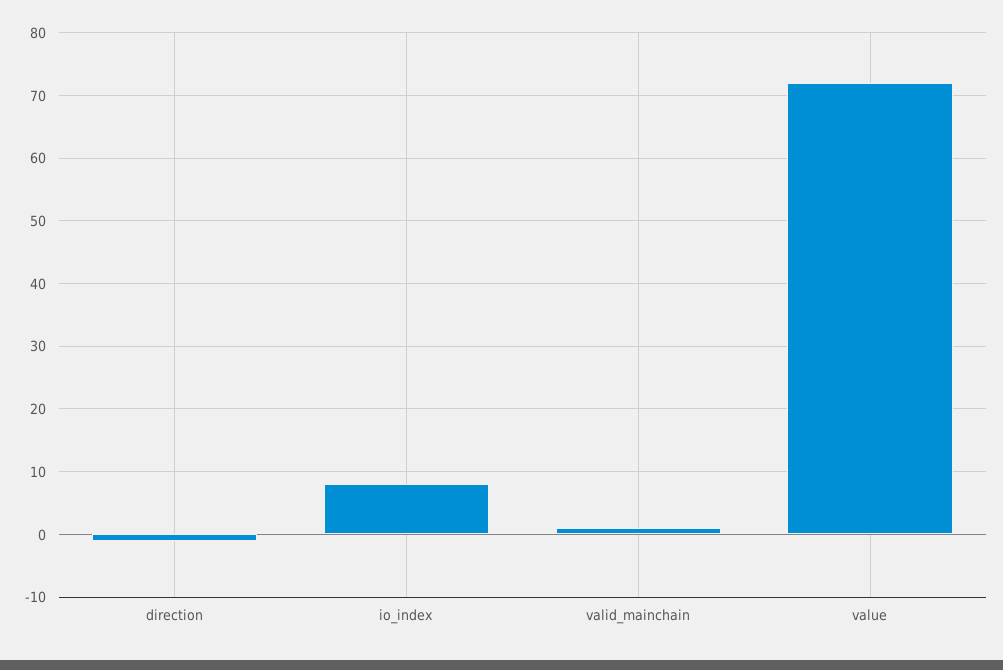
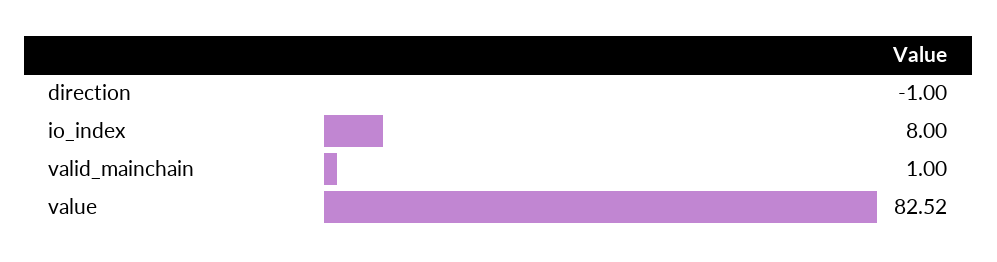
value: 72 -> 82.52

